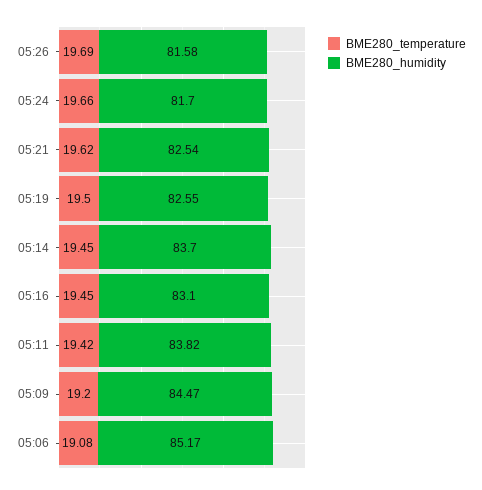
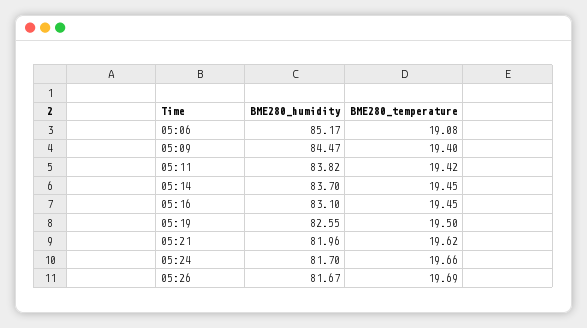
BME280_humidity, 05:26: 81.58 -> 81.67
BME280_humidity, 05:21: 82.54 -> 81.96
BME280_temperature, 05:09: 19.2 -> 19.4

